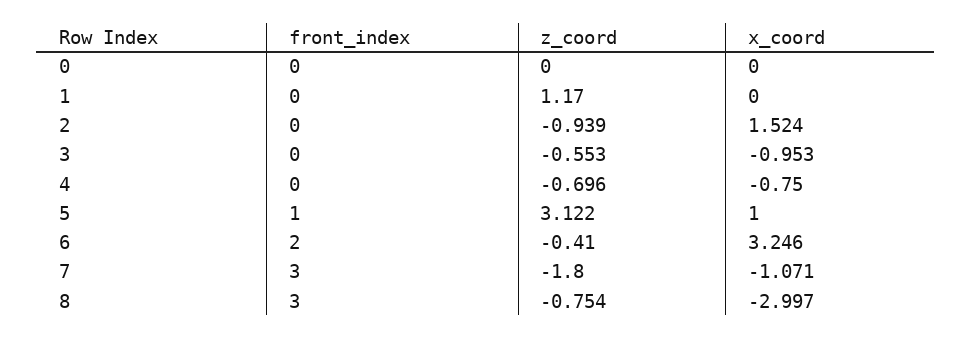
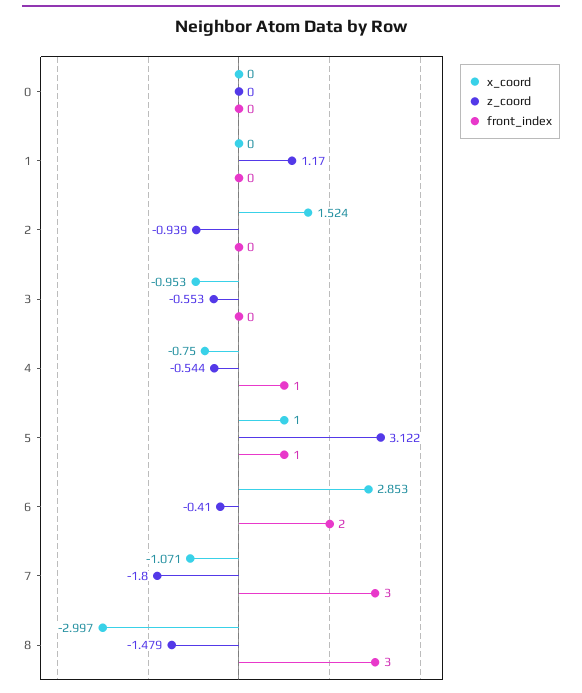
front_index, 4: 0 -> 1
z_coord, 4: -0.696 -> -0.544
x_coord, 6: 3.246 -> 2.853
z_coord, 8: -0.754 -> -1.479

